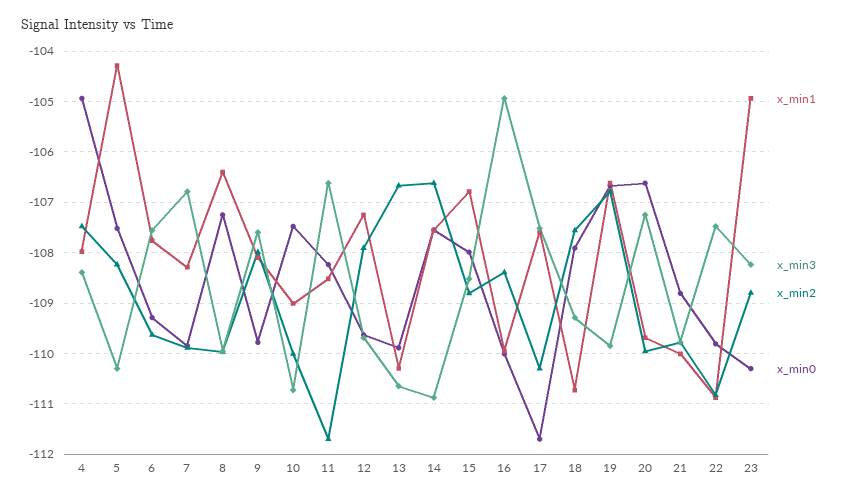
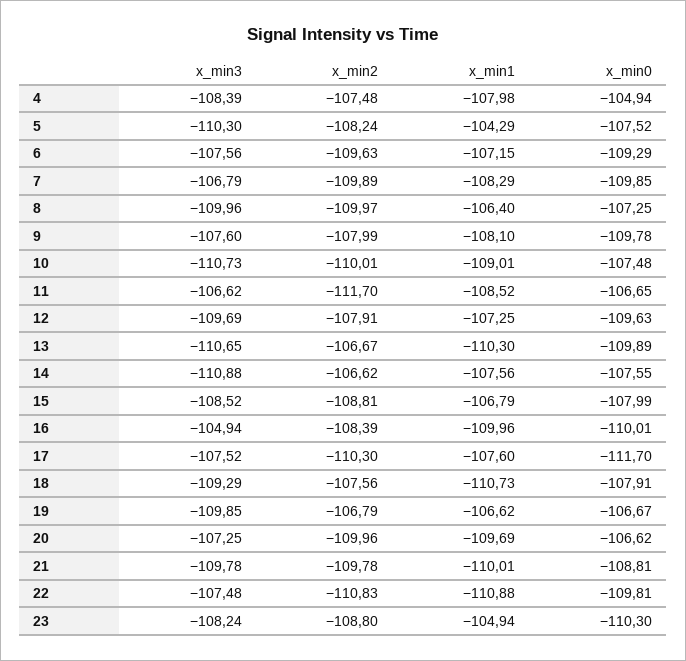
x_min1, 6: -107.8 -> -107.15
x_min0, 11: -108.2 -> -106.65

